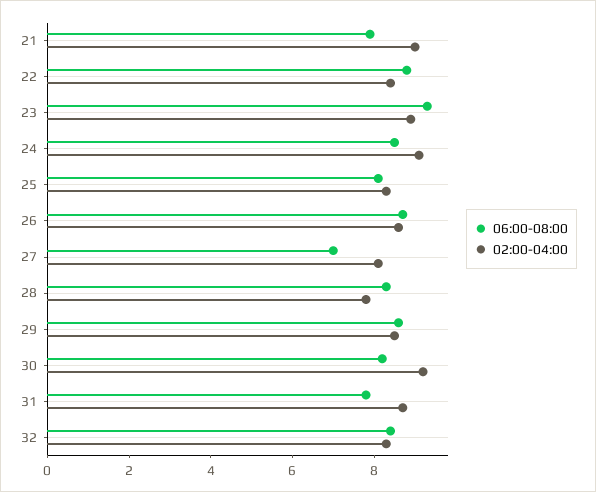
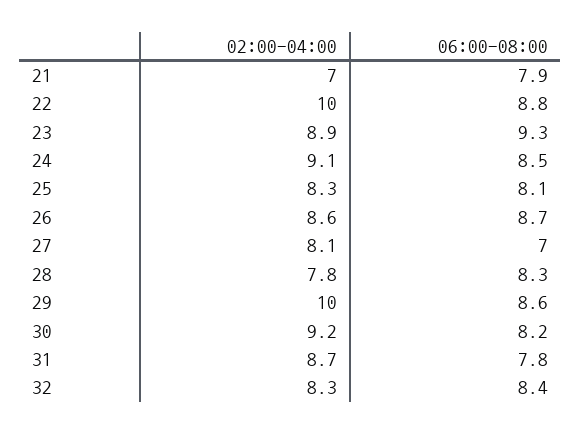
02:00-04:00, 21: 9 -> 7
02:00-04:00, 22: 8.5 -> 10
02:00-04:00, 29: 8.5 -> 10

